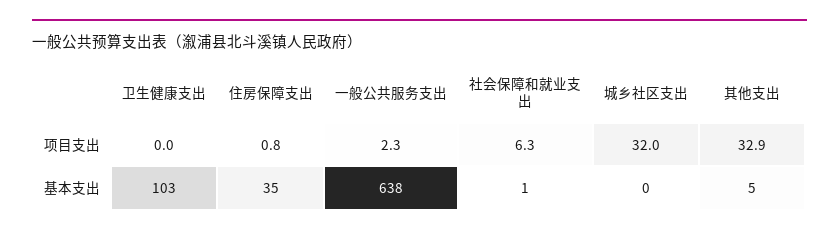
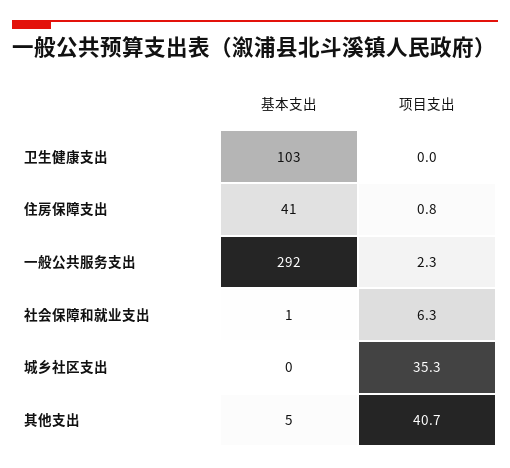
城乡社区支出, 项目支出: 32 -> 35.3
其他支出, 项目支出: 32.9 -> 40.7
住房保障支出, 基本支出: 35 -> 41
一般公共服务支出, 基本支出: 638 -> 292

